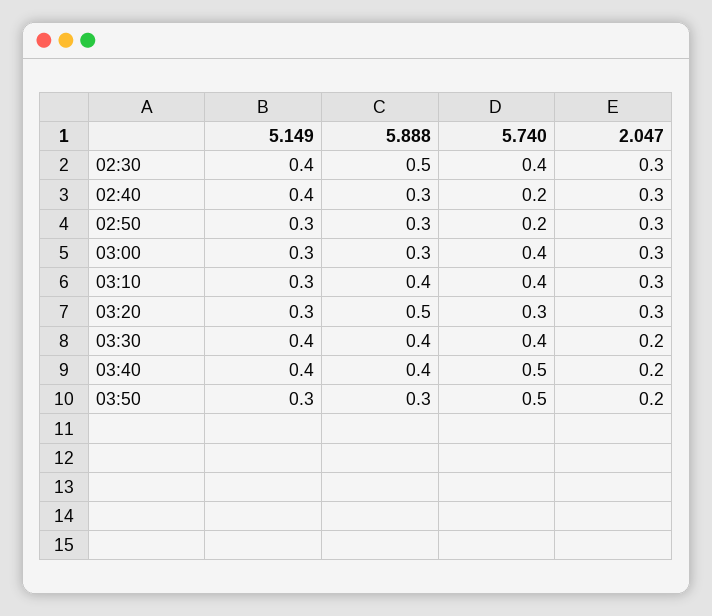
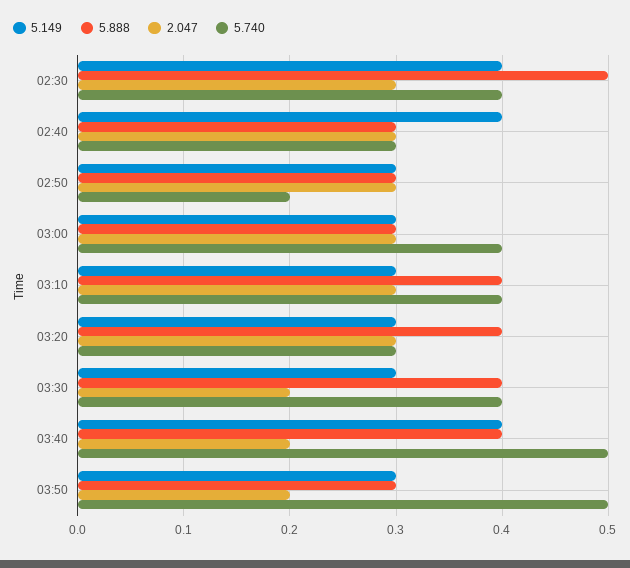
5.740, 02:40: 0.2 -> 0.3
5.888, 03:20: 0.5 -> 0.4
5.149, 03:30: 0.4 -> 0.3

